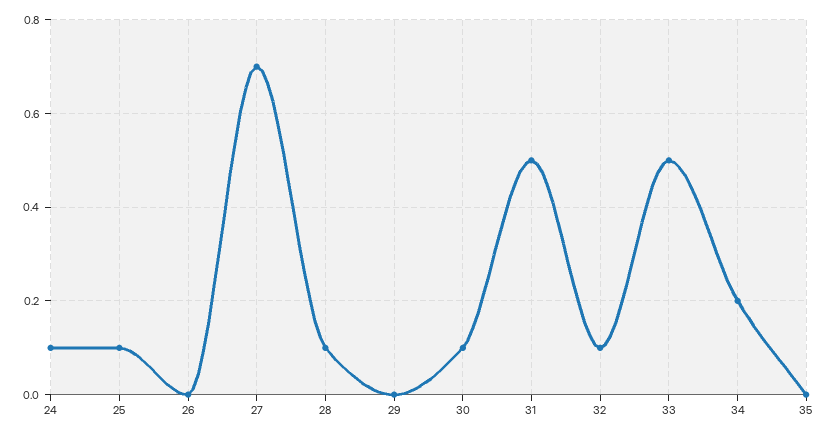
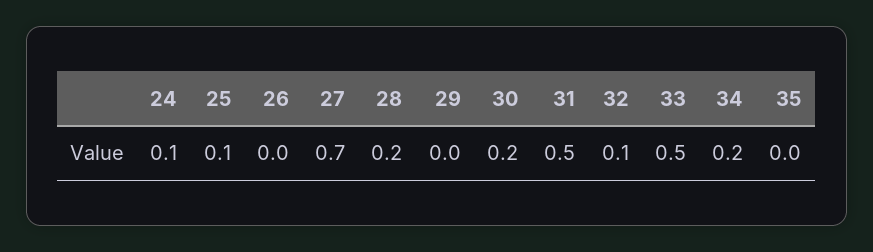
28: 0.1 -> 0.2
30: 0.1 -> 0.2

